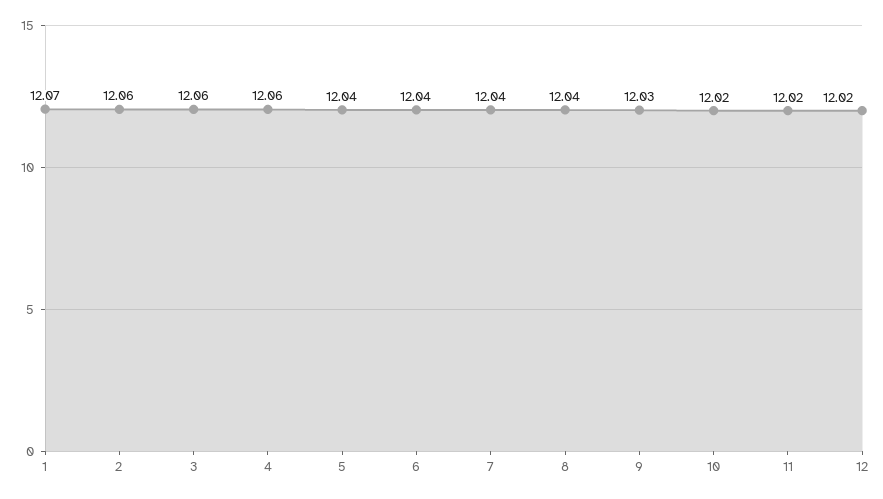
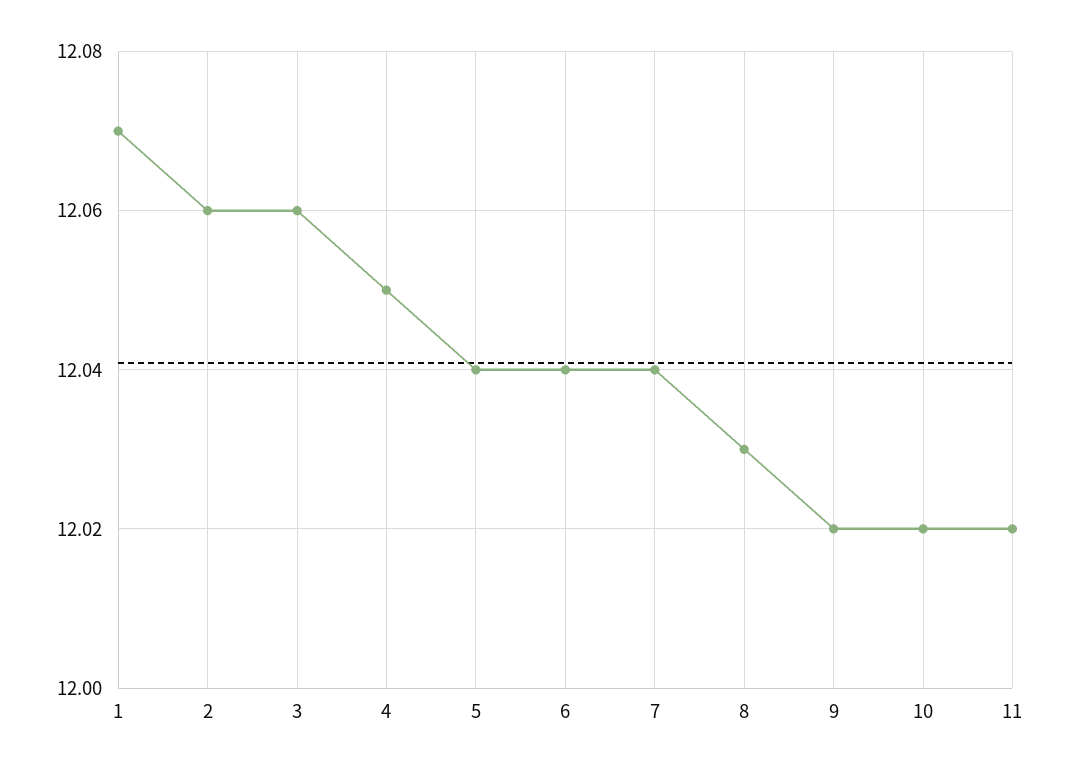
4: 12.06 -> 12.05
8: 12.04 -> 12.03
9: 12.03 -> 12.02
12: 12.02 -> none

